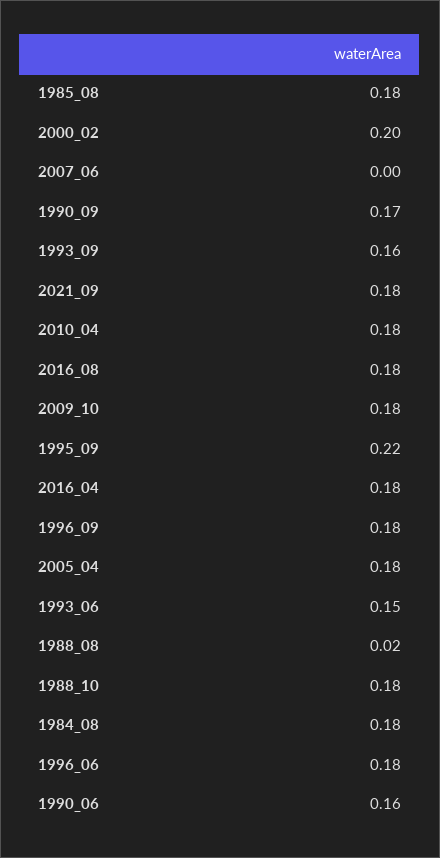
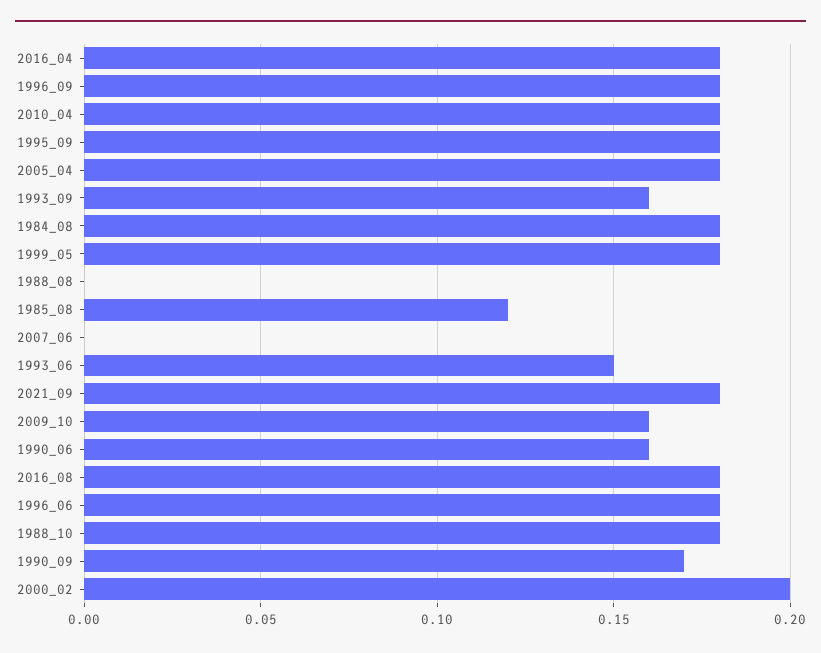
1985_08: 0.18 -> 0.12
2009_10: 0.18 -> 0.16
1995_09: 0.22 -> 0.18
1988_08: 0.02 -> 0
1999_05: none -> 0.18

